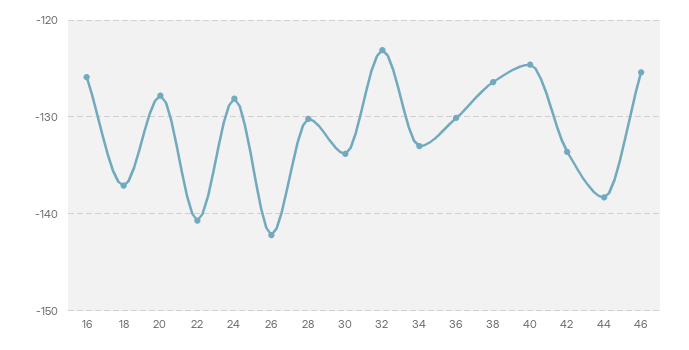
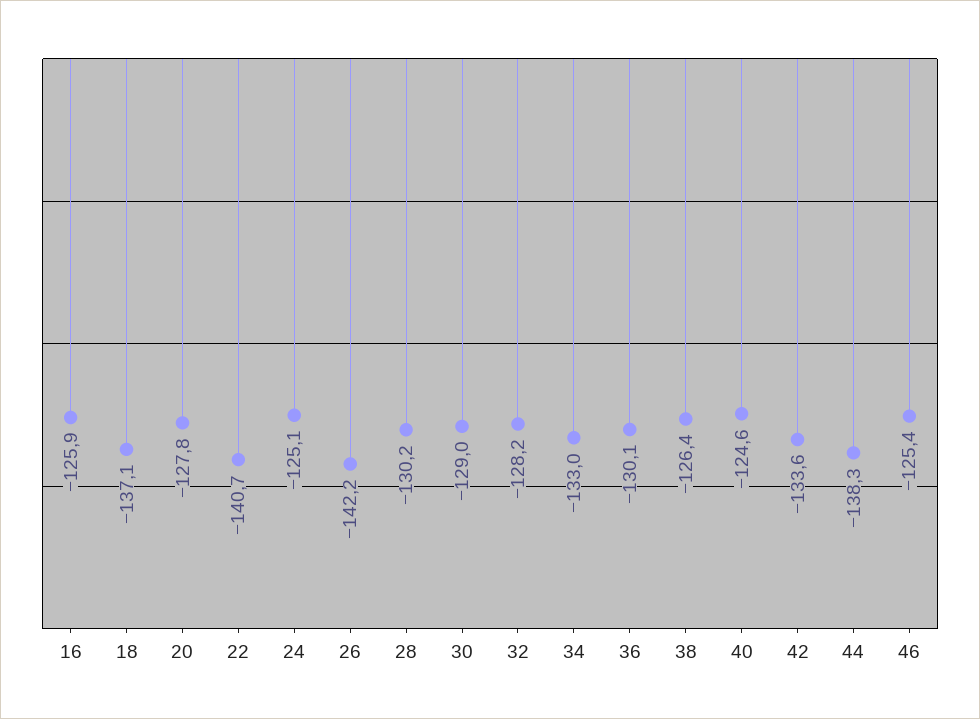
24: -128 -> -125.1
30: -134 -> -129
32: -123 -> -128.2

